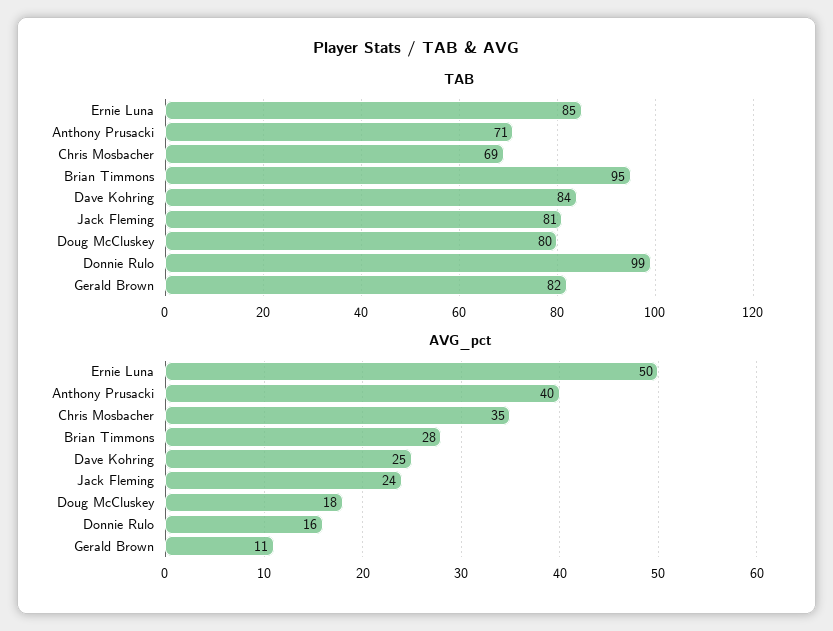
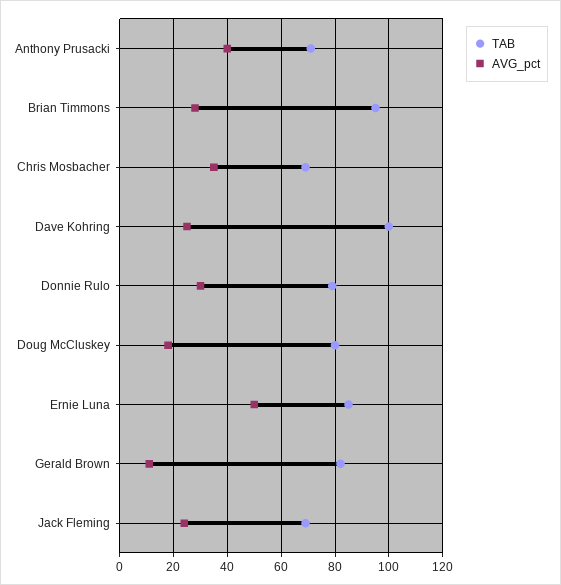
TAB, Dave Kohring: 84 -> 100
TAB, Jack Fleming: 81 -> 70
TAB, Donnie Rulo: 99 -> 80
AVG_pct, Donnie Rulo: 16 -> 30

